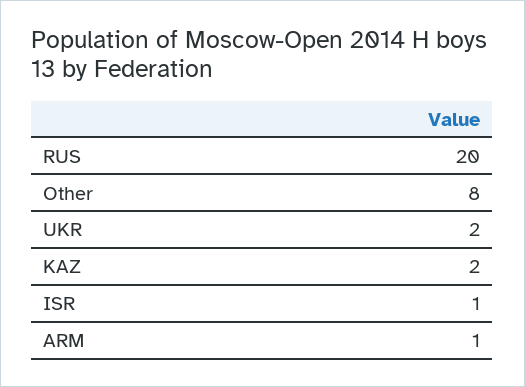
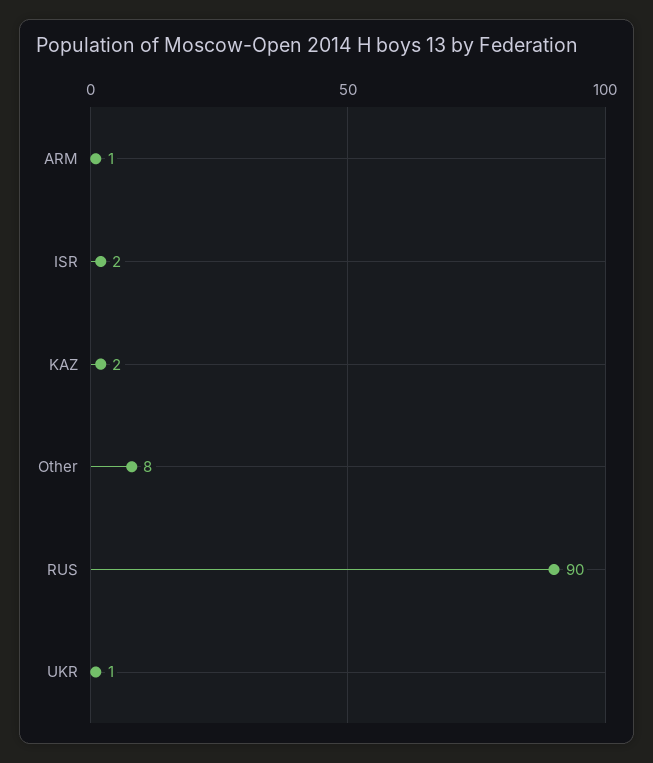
RUS: 20 -> 90
UKR: 2 -> 1
ISR: 1 -> 2

